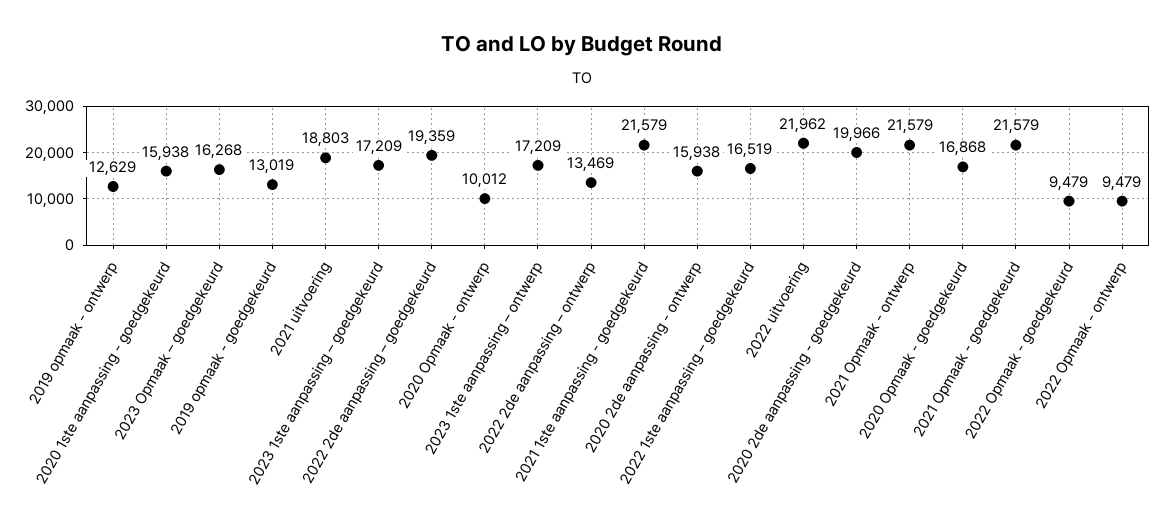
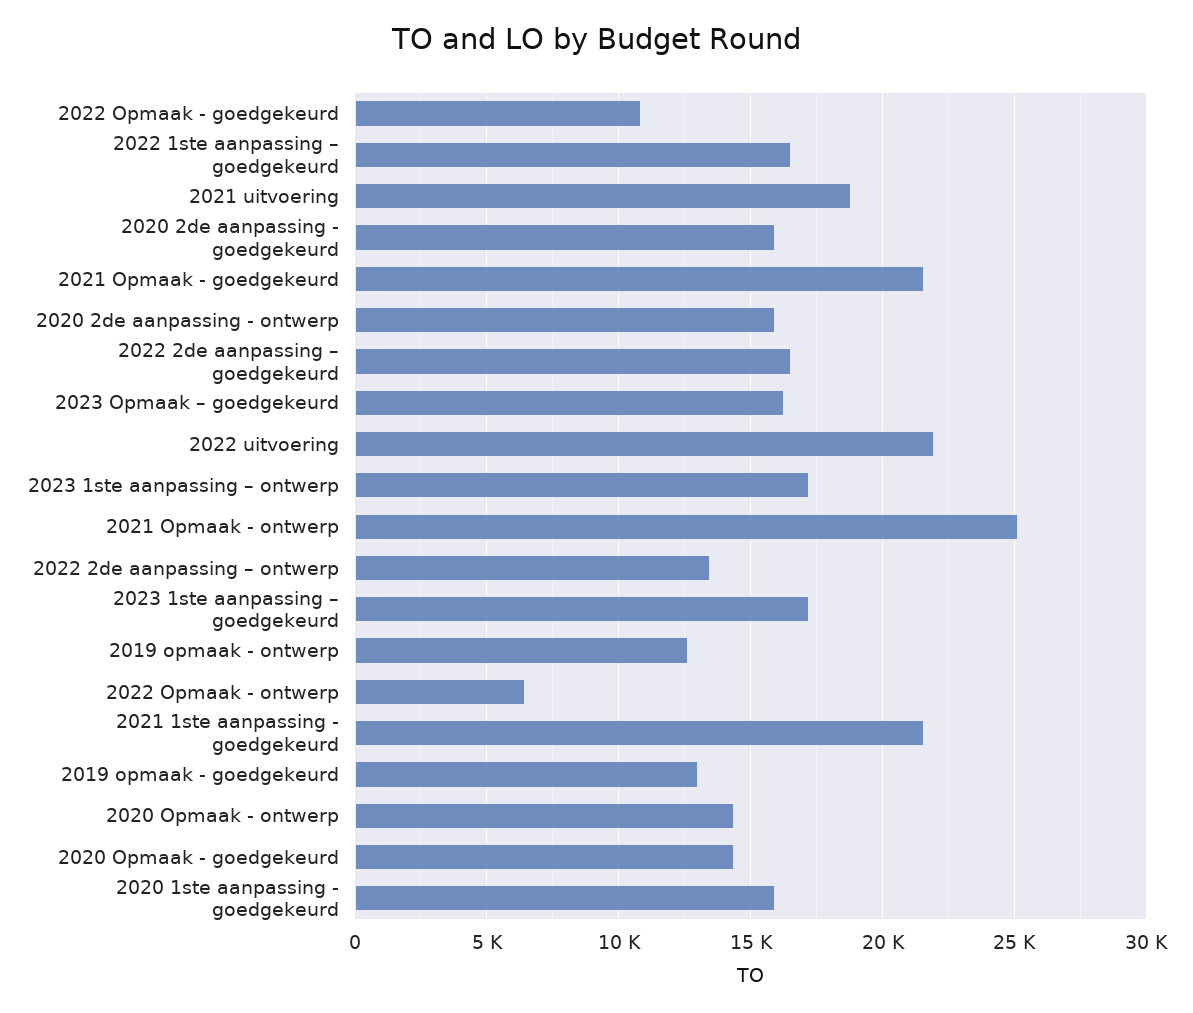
2022 2de aanpassing – goedgekeurd: 19359 -> 16500
2020 Opmaak - ontwerp: 10012 -> 14500
2020 2de aanpassing - goedgekeurd: 19966 -> 16000
2021 Opmaak - ontwerp: 21579 -> 25000
2020 Opmaak - goedgekeurd: 16868 -> 14500
2022 Opmaak - goedgekeurd: 9479 -> 11000
2022 Opmaak - ontwerp: 9479 -> 6500

